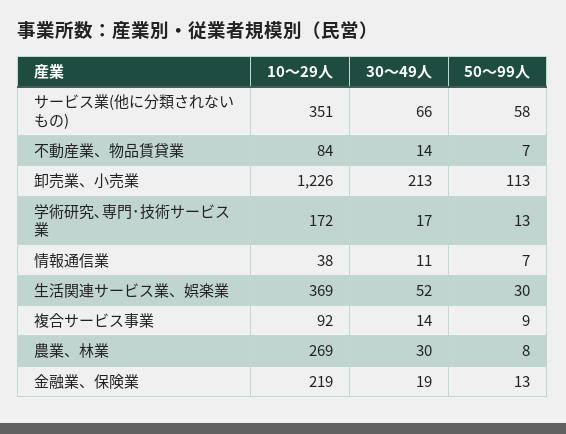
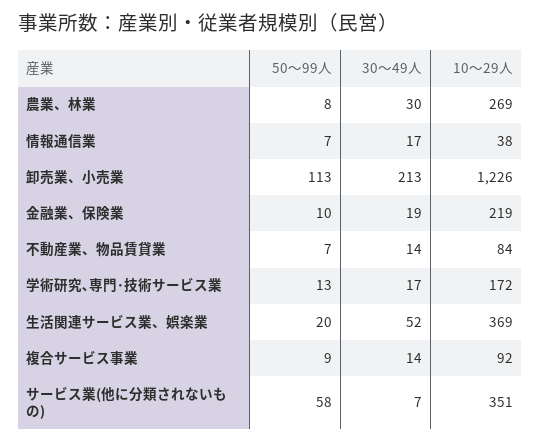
30～49人, サービス業(他に分類されないもの): 66 -> 7
30～49人, 情報通信業: 11 -> 17
50～99人, 生活関連サービス業、娯楽業: 30 -> 20
50～99人, 金融業、保険業: 13 -> 10

